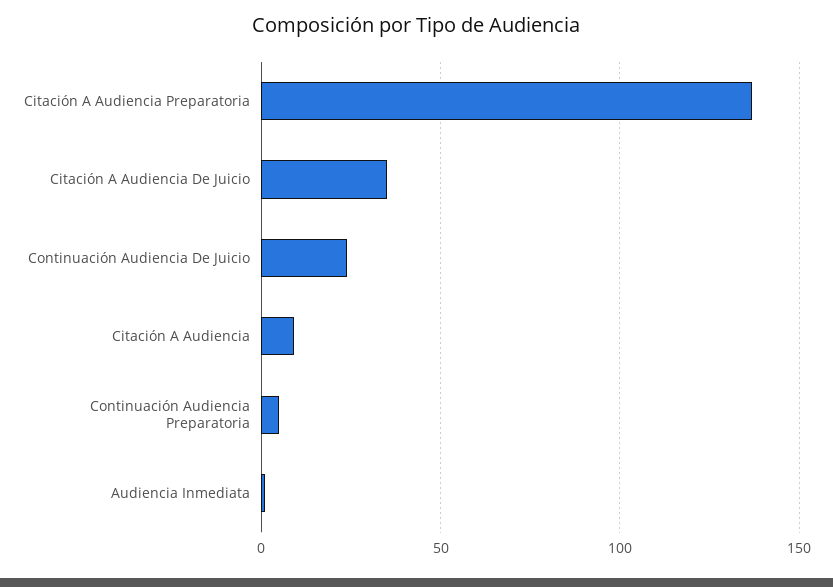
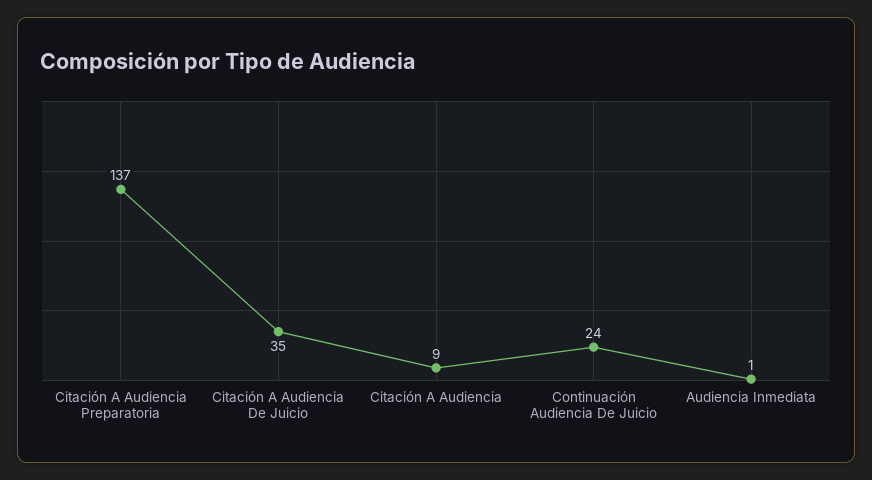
Continuación Audiencia Preparatoria: 5 -> none

